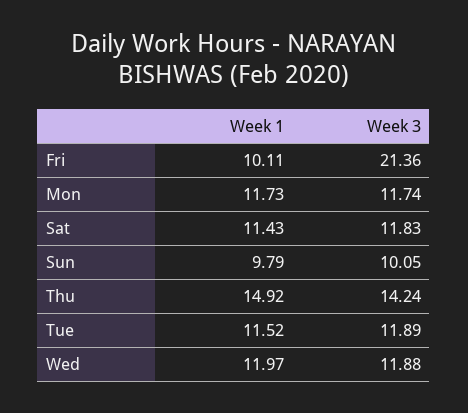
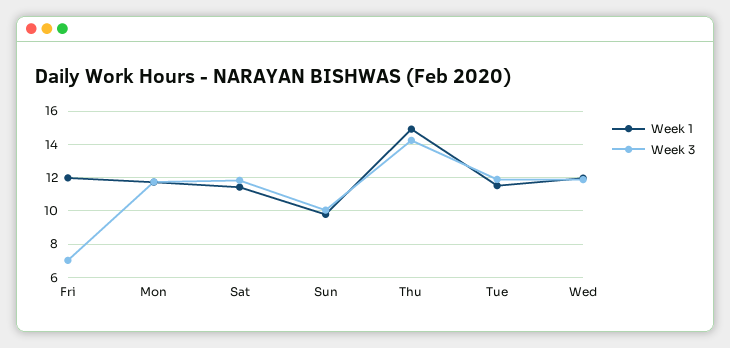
Week 1, Fri: 10.11 -> 12
Week 3, Fri: 21.36 -> 7

